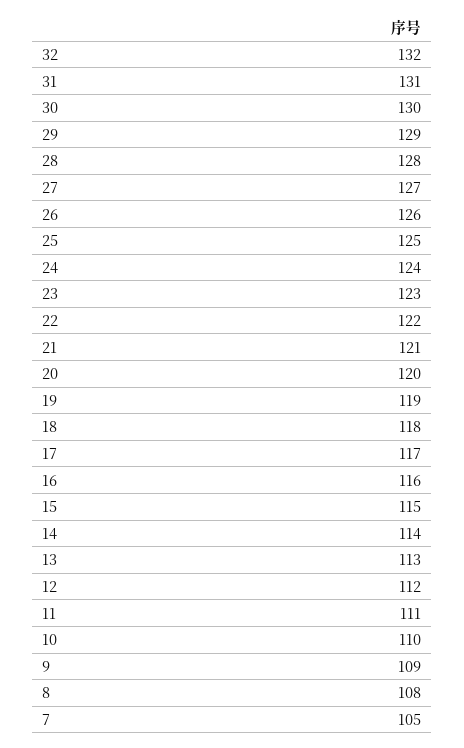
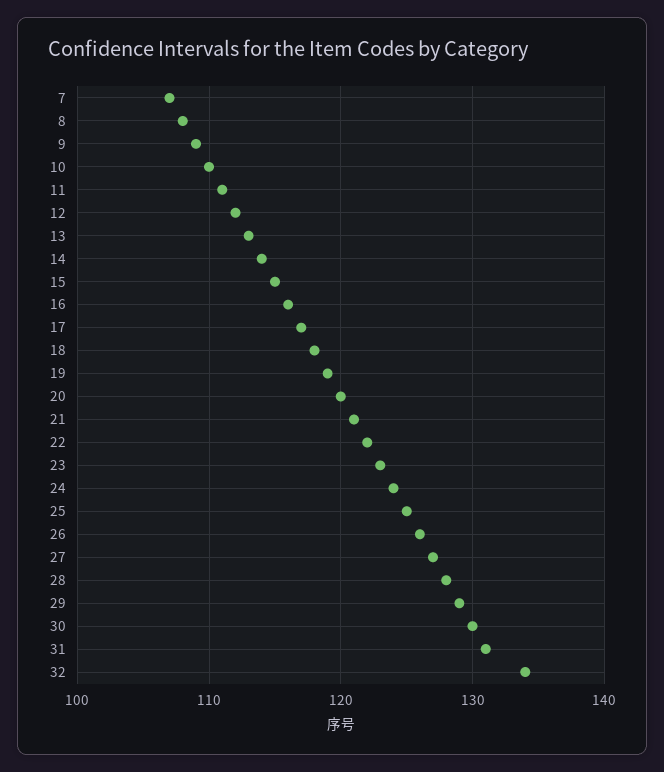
32: 132 -> 134
7: 105 -> 107

